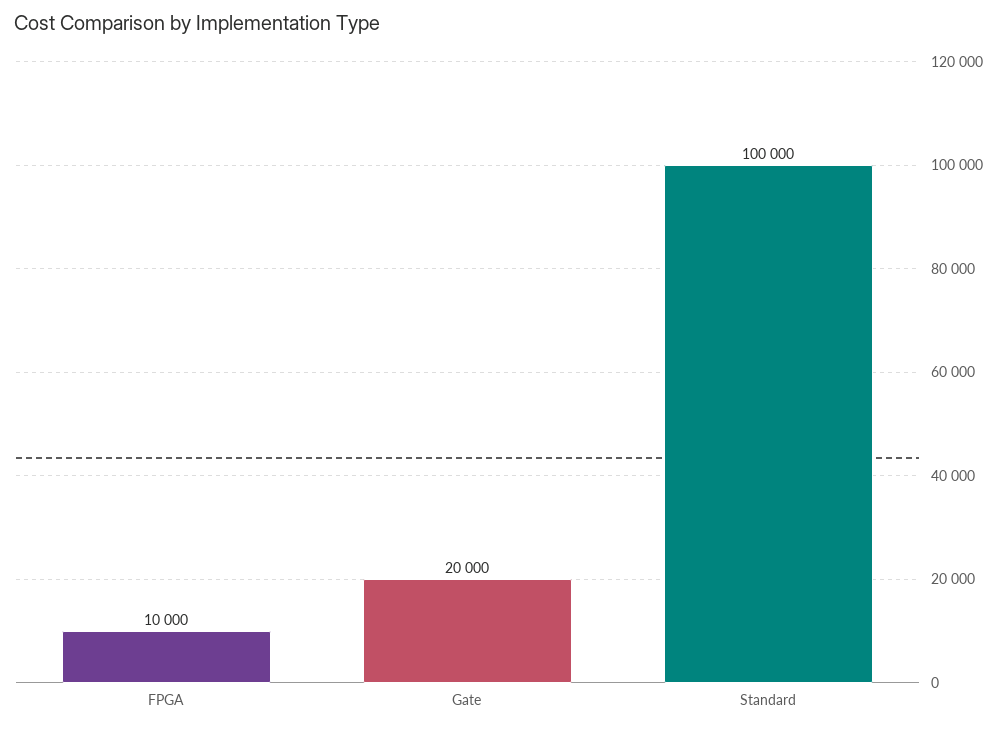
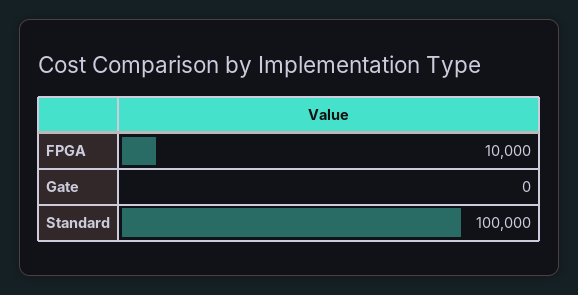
Gate: 20000 -> 0

